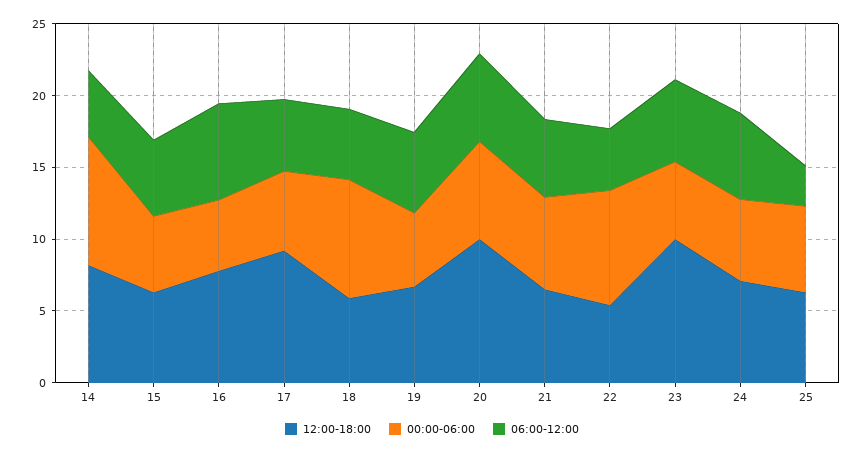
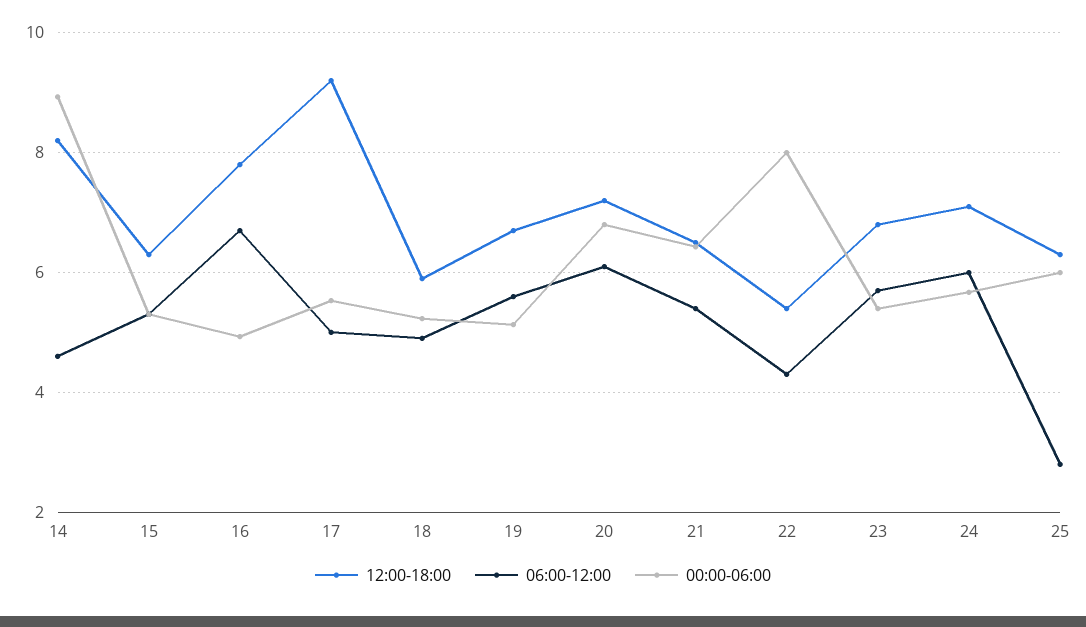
00:00-06:00, 18: 8 -> 5.2
12:00-18:00, 20: 10 -> 7.2
12:00-18:00, 23: 10 -> 6.8

